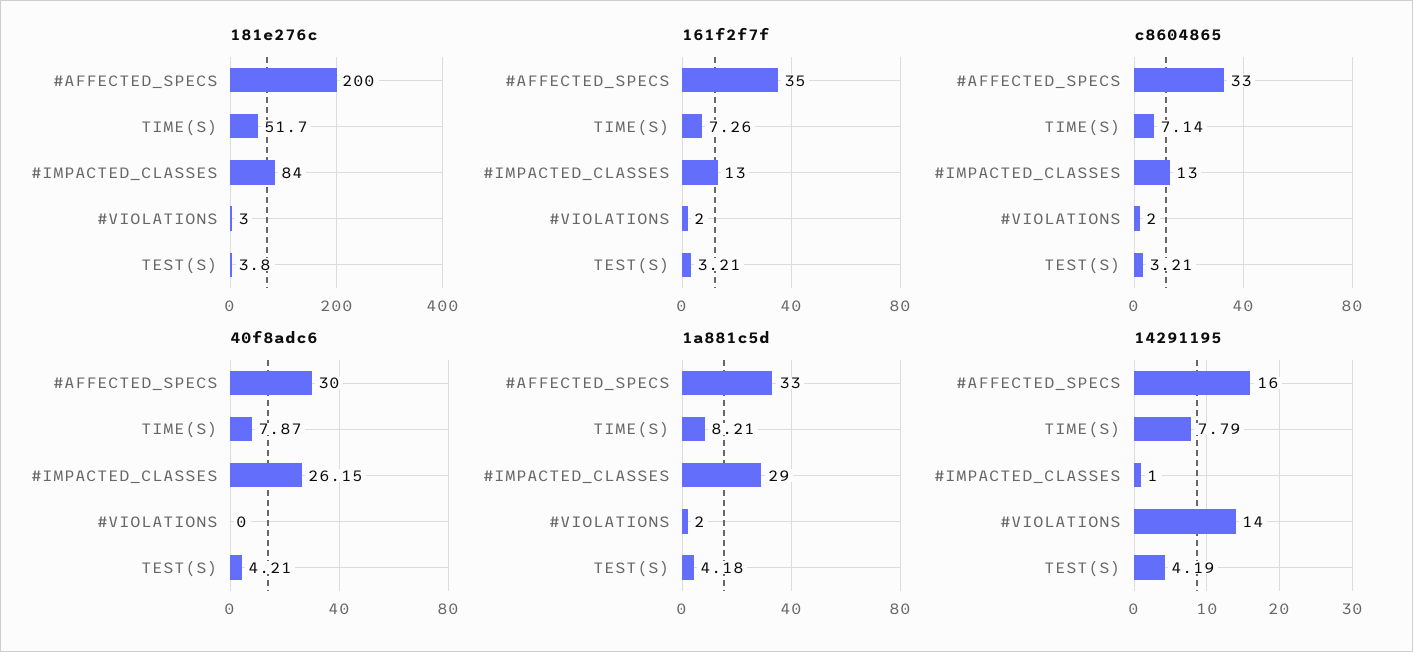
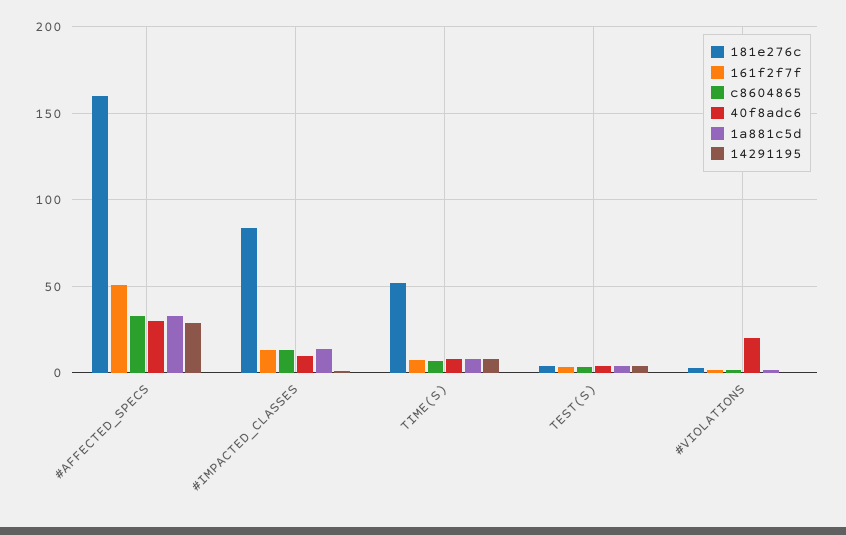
181e276c, #AFFECTED_SPECS: 200 -> 160
161f2f7f, #AFFECTED_SPECS: 35 -> 50
40f8adc6, #IMPACTED_CLASSES: 26.15 -> 10
40f8adc6, #VIOLATIONS: 0 -> 20
1a881c5d, #IMPACTED_CLASSES: 29 -> 15
14291195, #AFFECTED_SPECS: 16 -> 30
14291195, #VIOLATIONS: 14 -> 0

